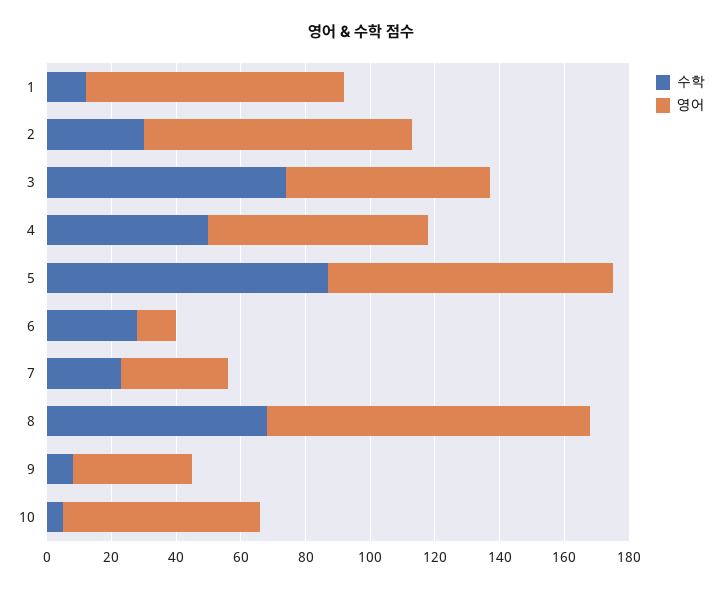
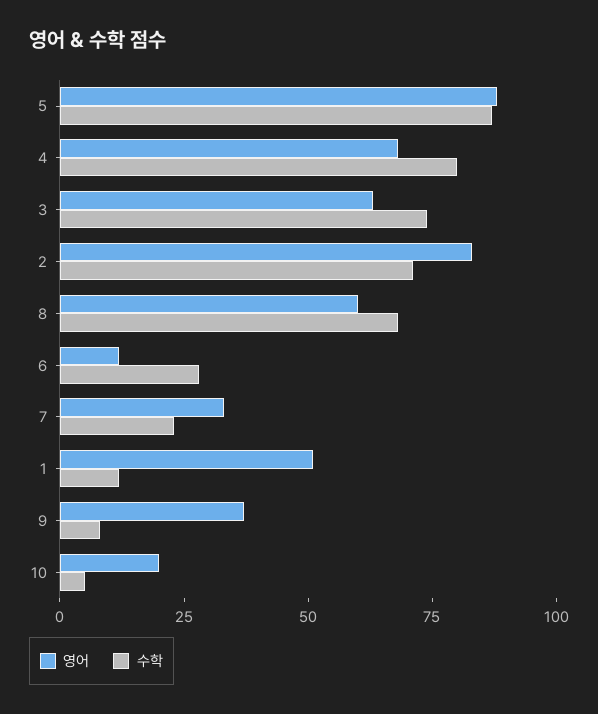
영어, 1: 80 -> 50
수학, 2: 30 -> 70
수학, 4: 50 -> 80
영어, 8: 100 -> 60
영어, 10: 60 -> 20

